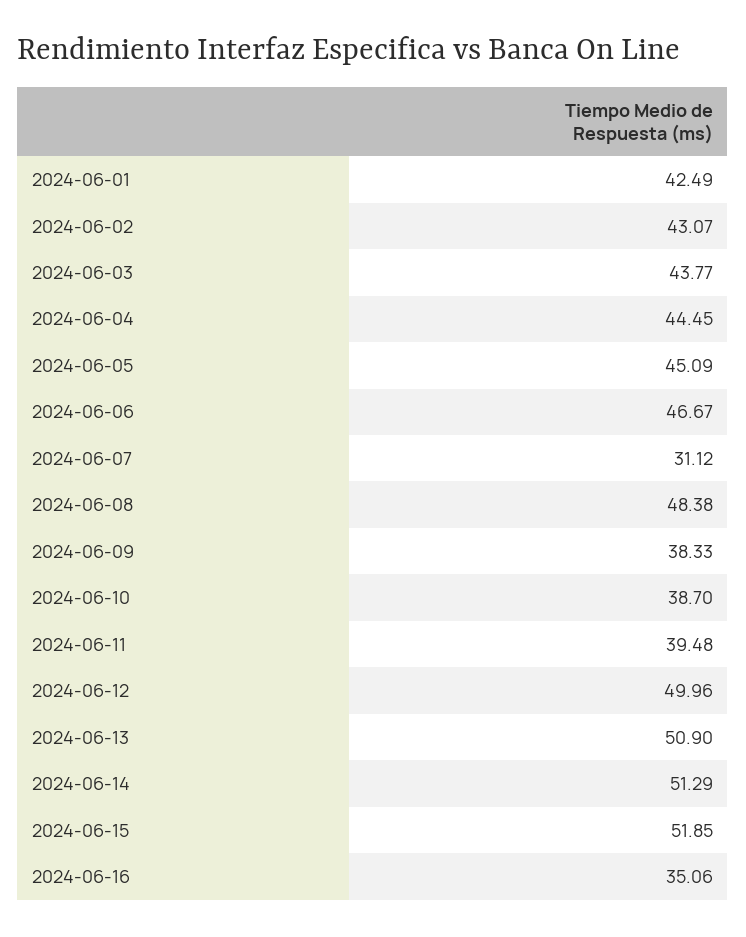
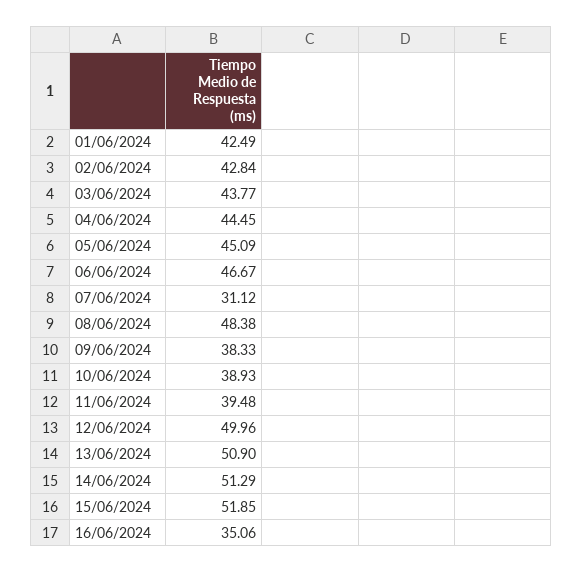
2024-06-02: 43.07 -> 42.84
2024-06-10: 38.7 -> 38.93

